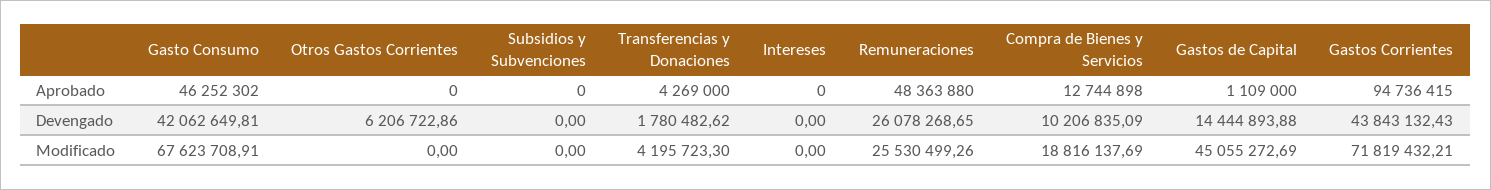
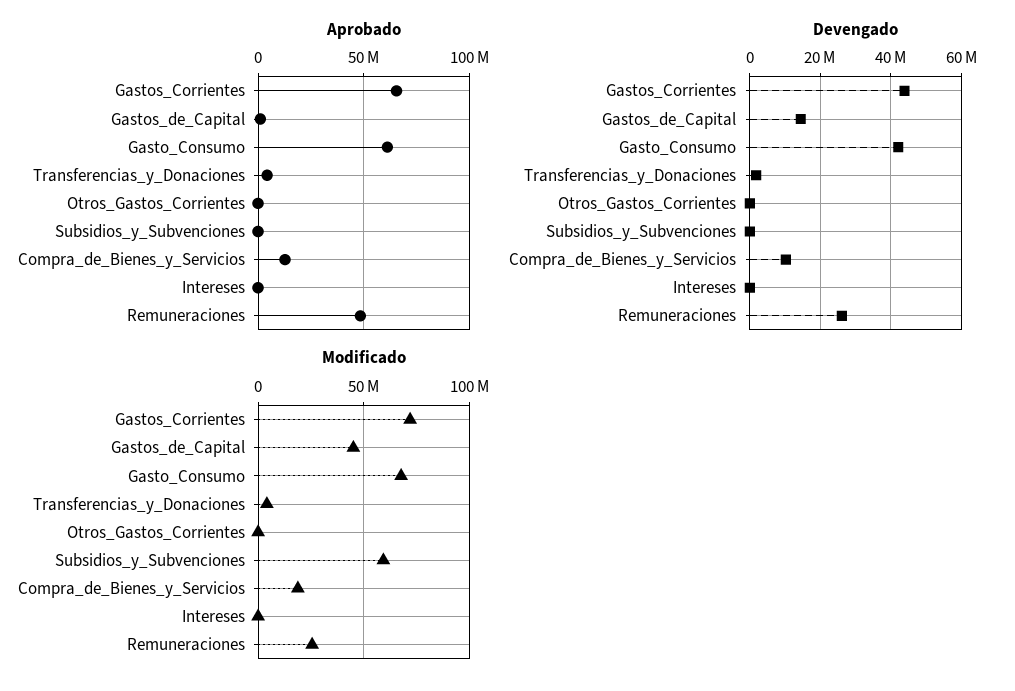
Aprobado, Gasto Consumo: 46252302 -> 60000000
Aprobado, Gastos Corrientes: 94736415 -> 65000000
Devengado, Otros Gastos Corrientes: 6206722.86 -> 0
Modificado, Subsidios y Subvenciones: 0 -> 60000000

